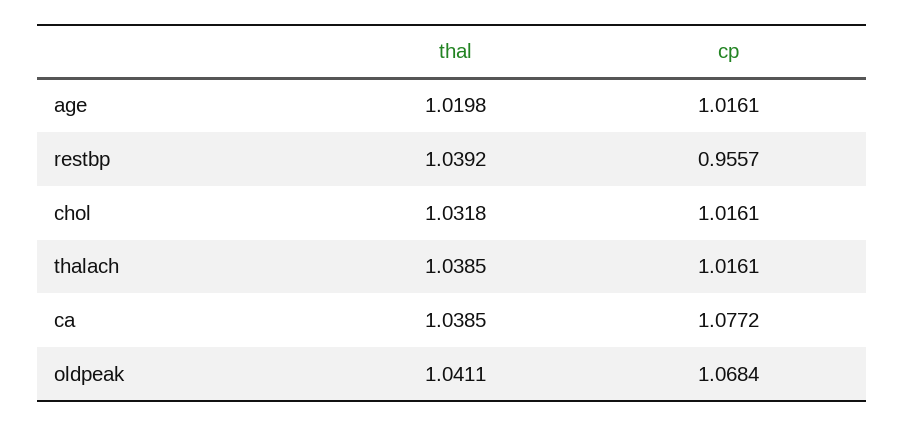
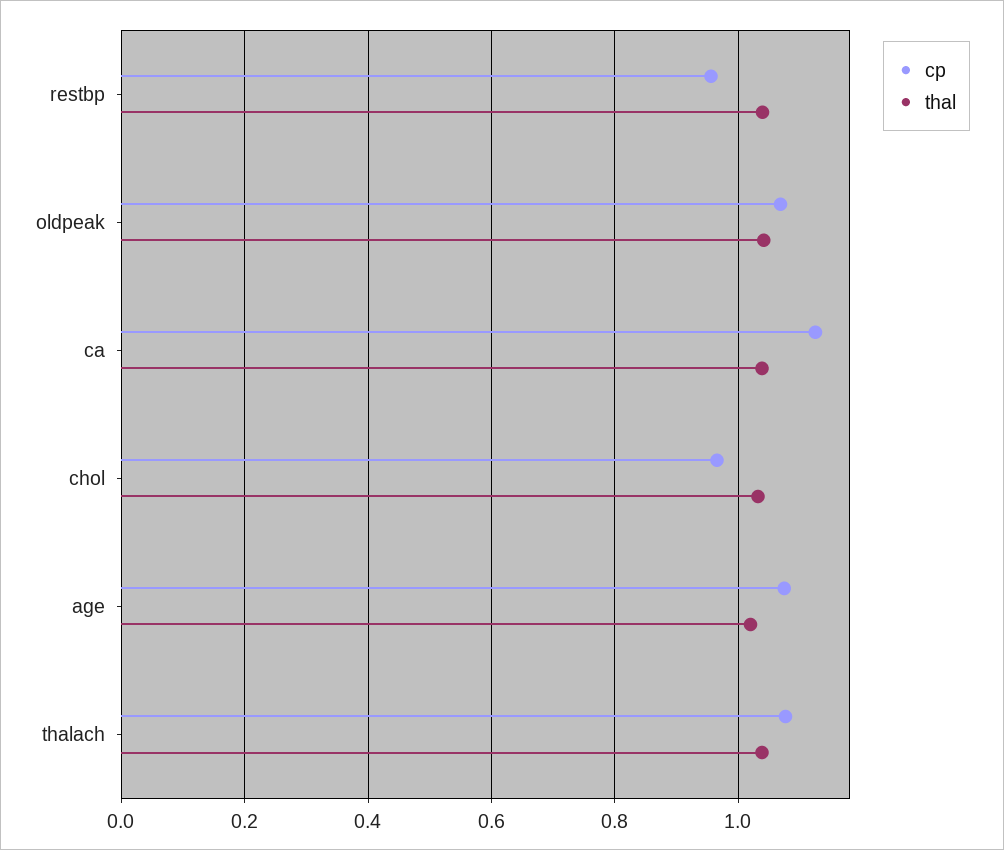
cp, age: 1.0161 -> 1.08
cp, chol: 1.0161 -> 0.96
cp, thalach: 1.0161 -> 1.08
cp, ca: 1.0772 -> 1.12

